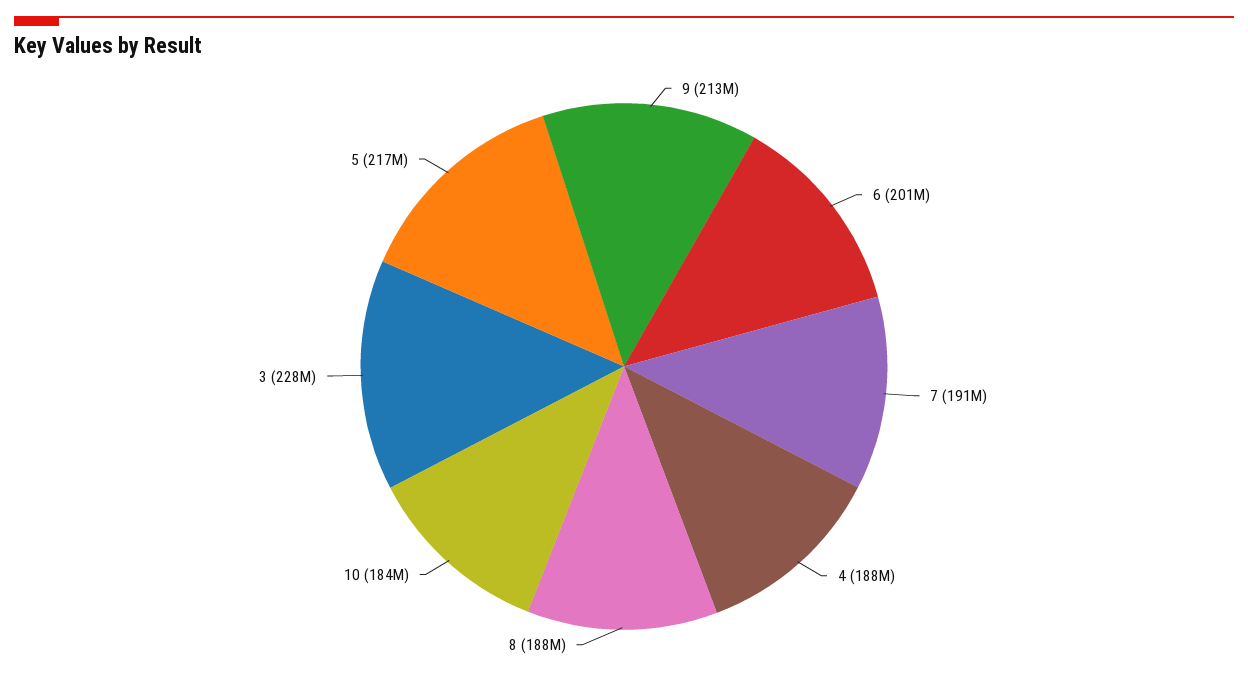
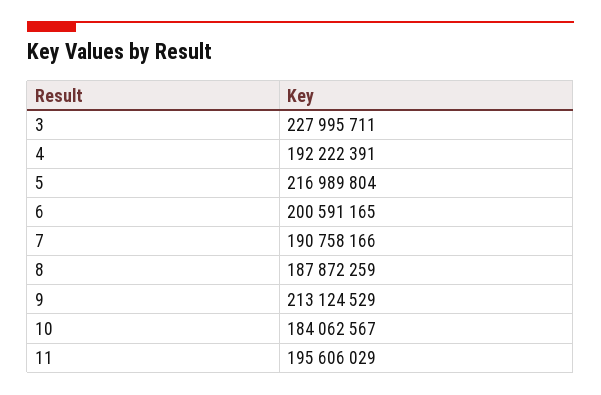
4: 188000000 -> 192222391
11: none -> 195606029

